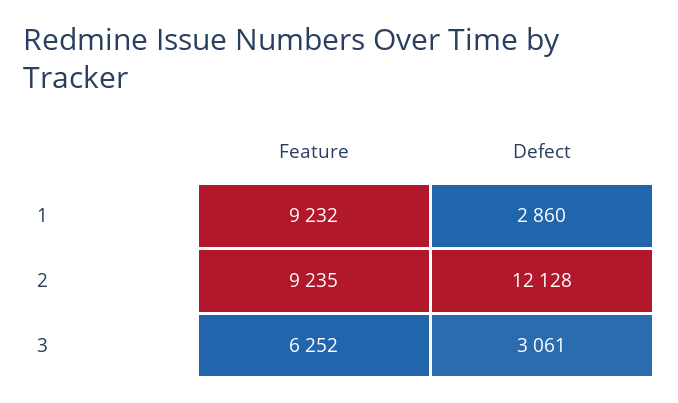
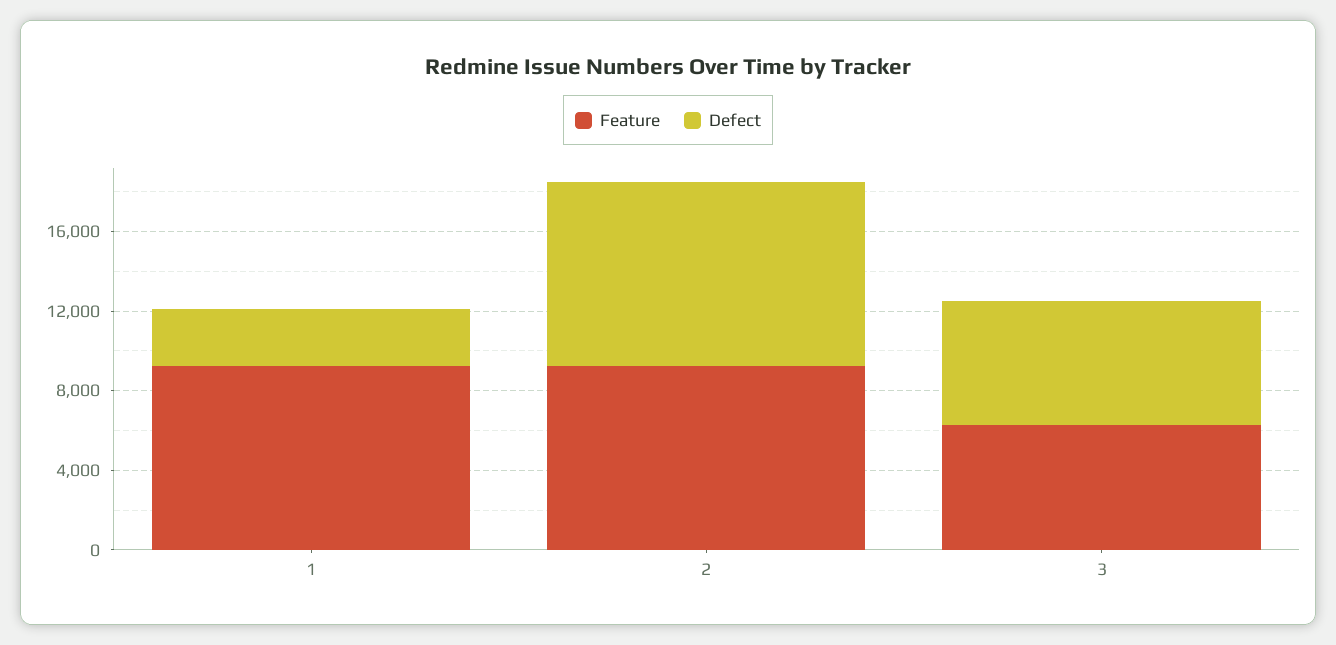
Defect, 2: 12128 -> 9000
Defect, 3: 3061 -> 6000

